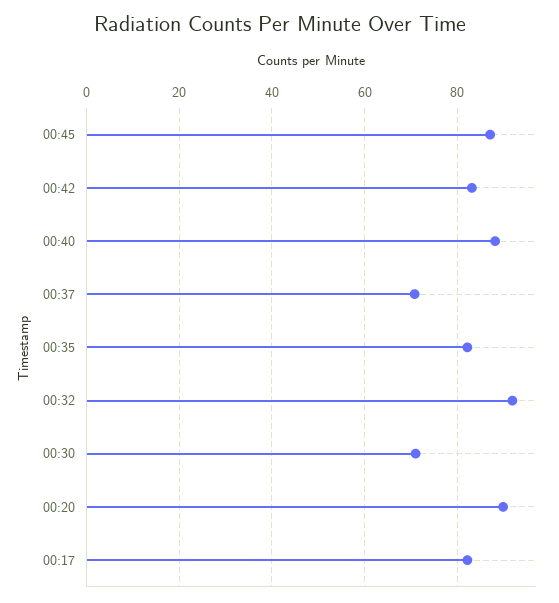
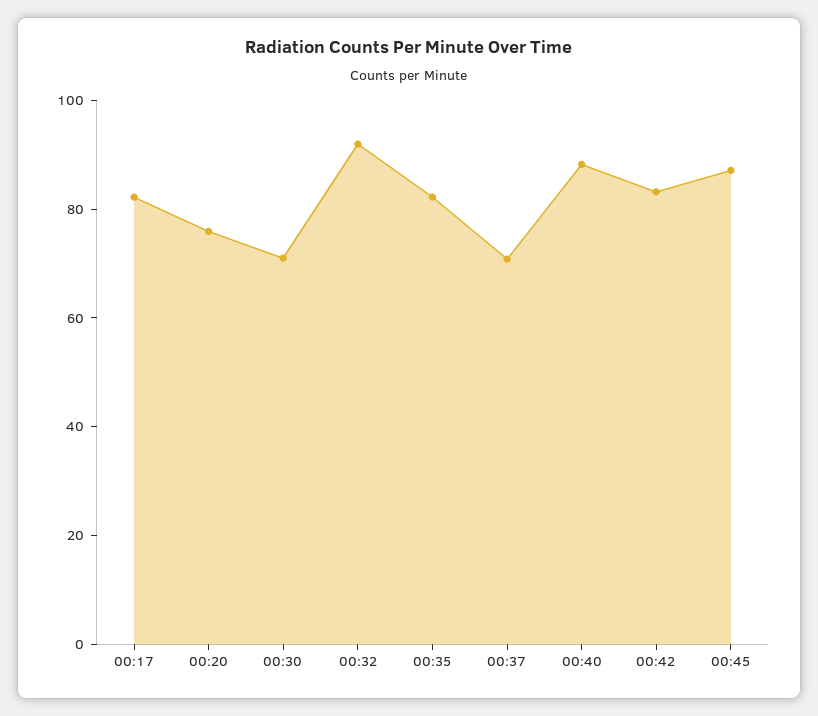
00:20: 90 -> 75

